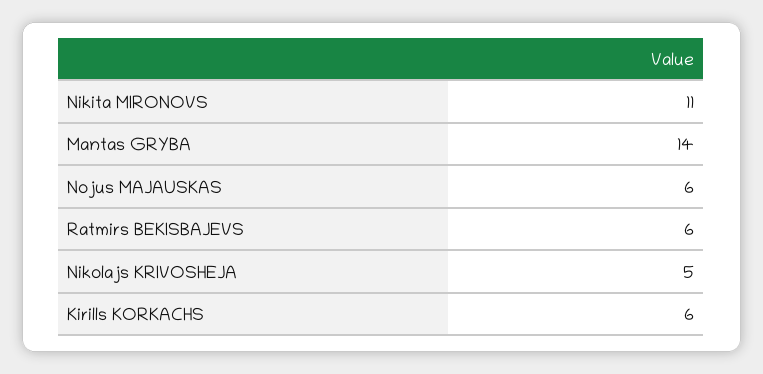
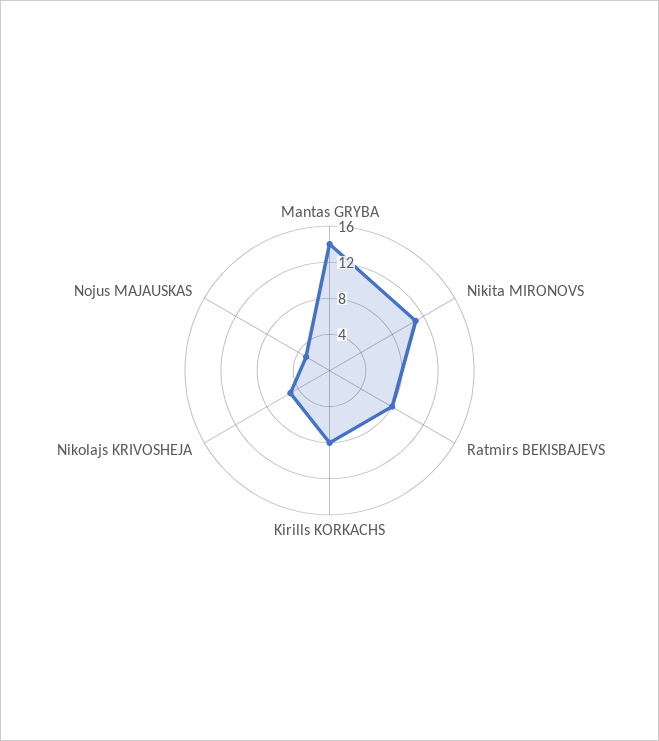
Nojus MAJAUSKAS: 6 -> 3
Ratmirs BEKISBAJEVS: 6 -> 8
Kirills KORKACHS: 6 -> 8

